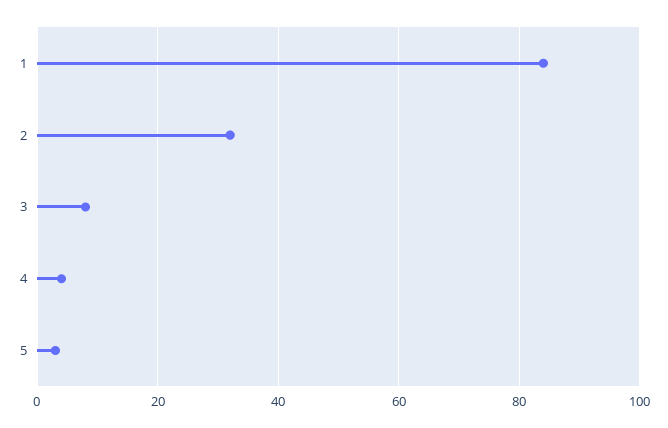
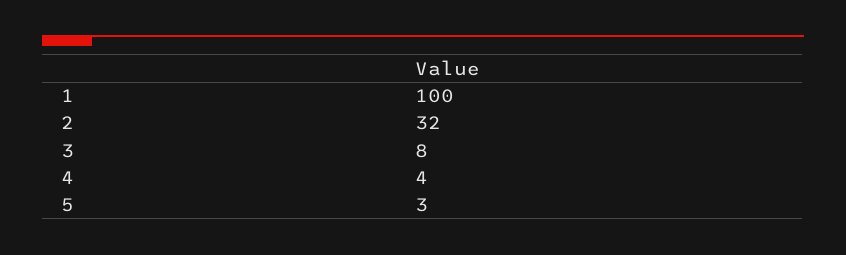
1: 85 -> 100

